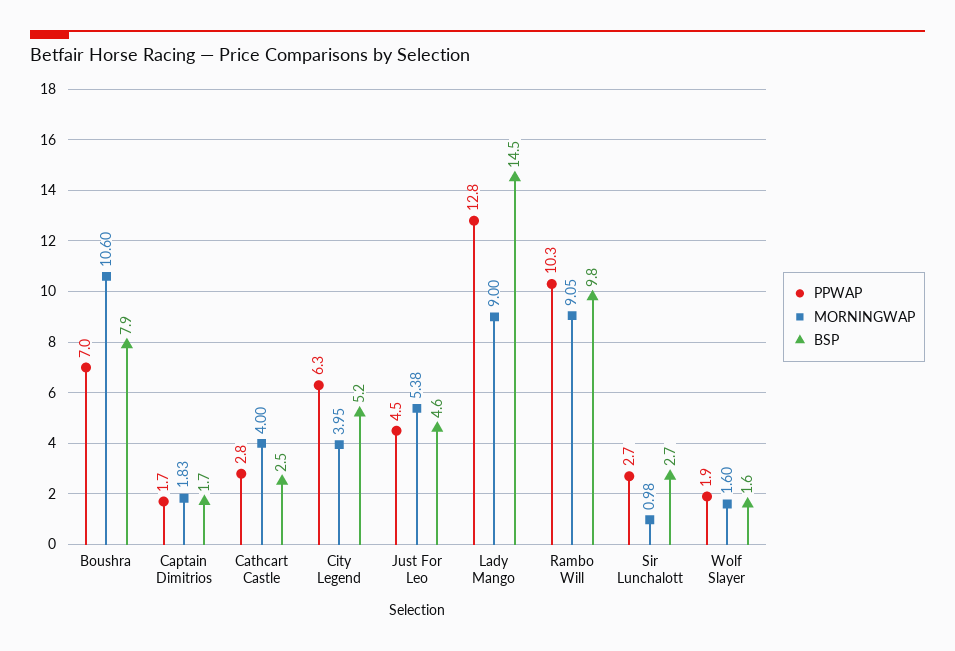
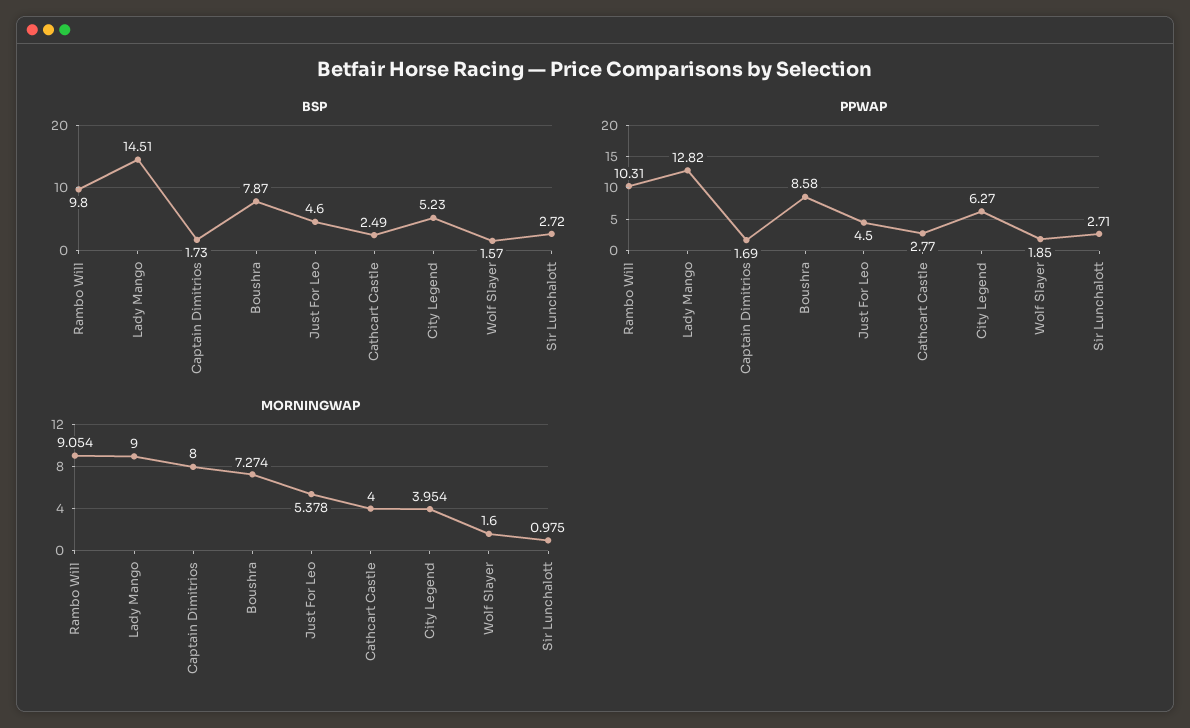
PPWAP, Boushra: 7 -> 8.58
MORNINGWAP, Boushra: 10.6 -> 7.274
MORNINGWAP, Captain Dimitrios: 1.83 -> 8

